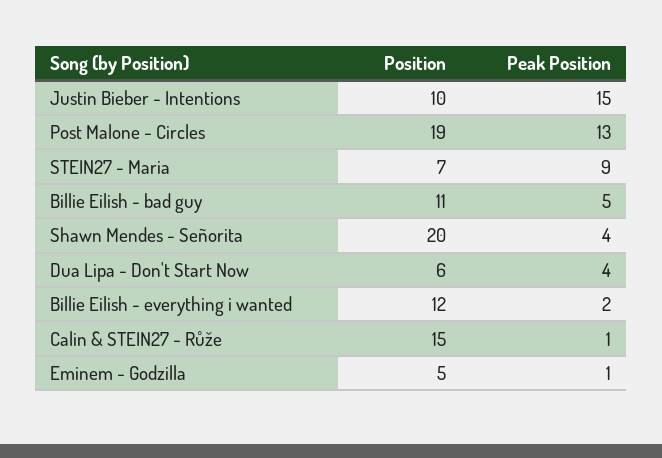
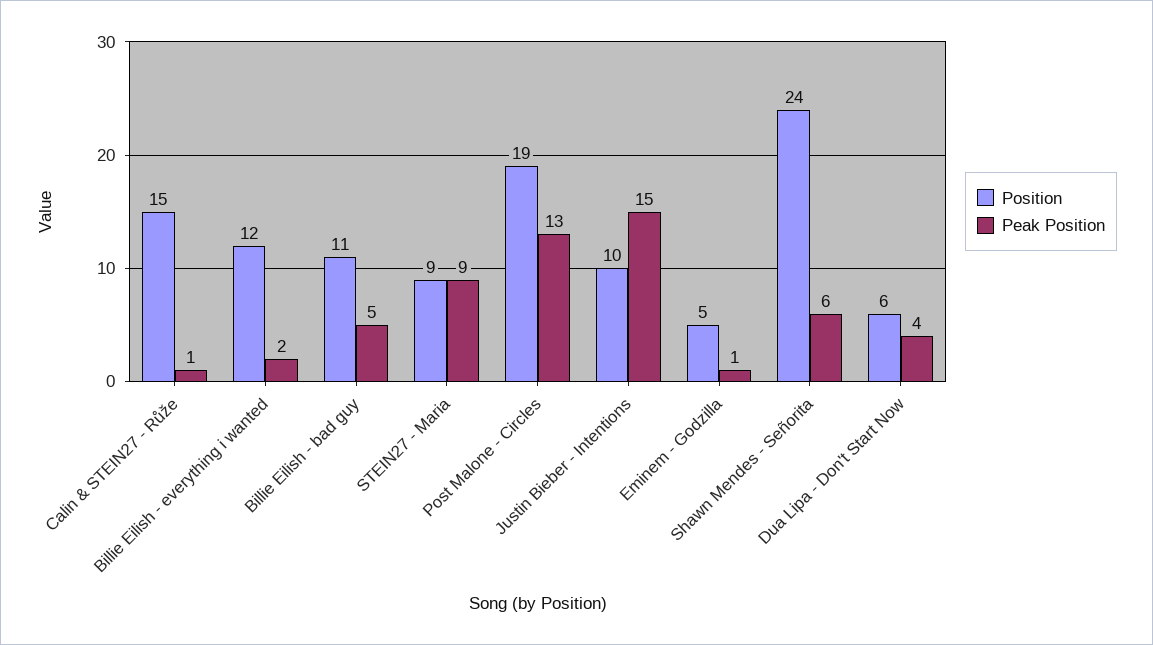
Position, STEIN27 - Maria: 7 -> 9
Position, Shawn Mendes - Señorita: 20 -> 24
Peak Position, Shawn Mendes - Señorita: 4 -> 6

